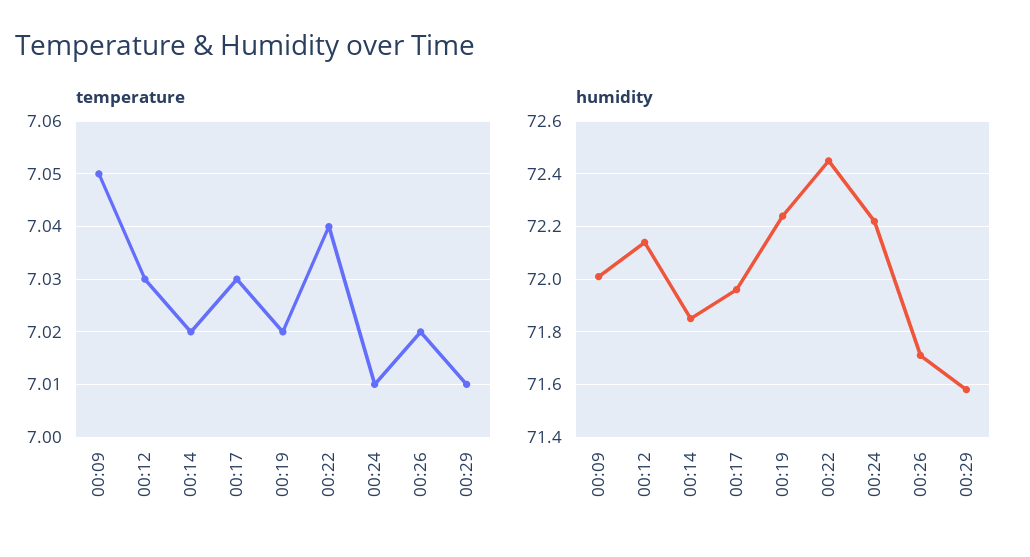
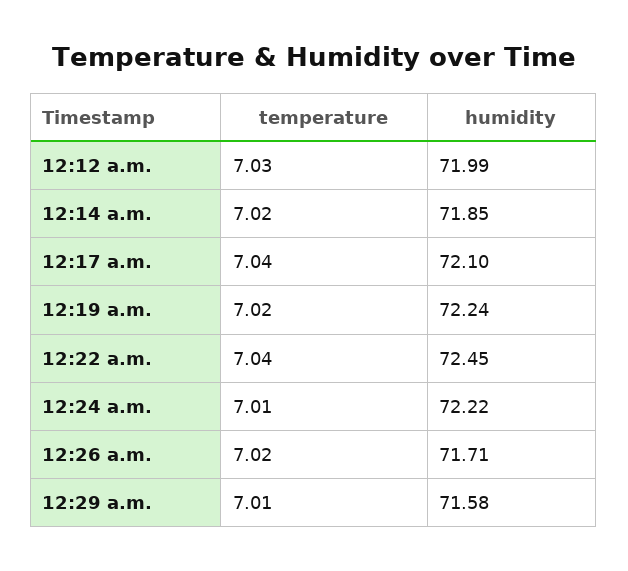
temperature, 00:09: 7.05 -> none
temperature, 00:17: 7.03 -> 7.04
humidity, 00:09: 72 -> none
humidity, 00:12: 72.15 -> 71.99
humidity, 00:17: 71.95 -> 72.1

